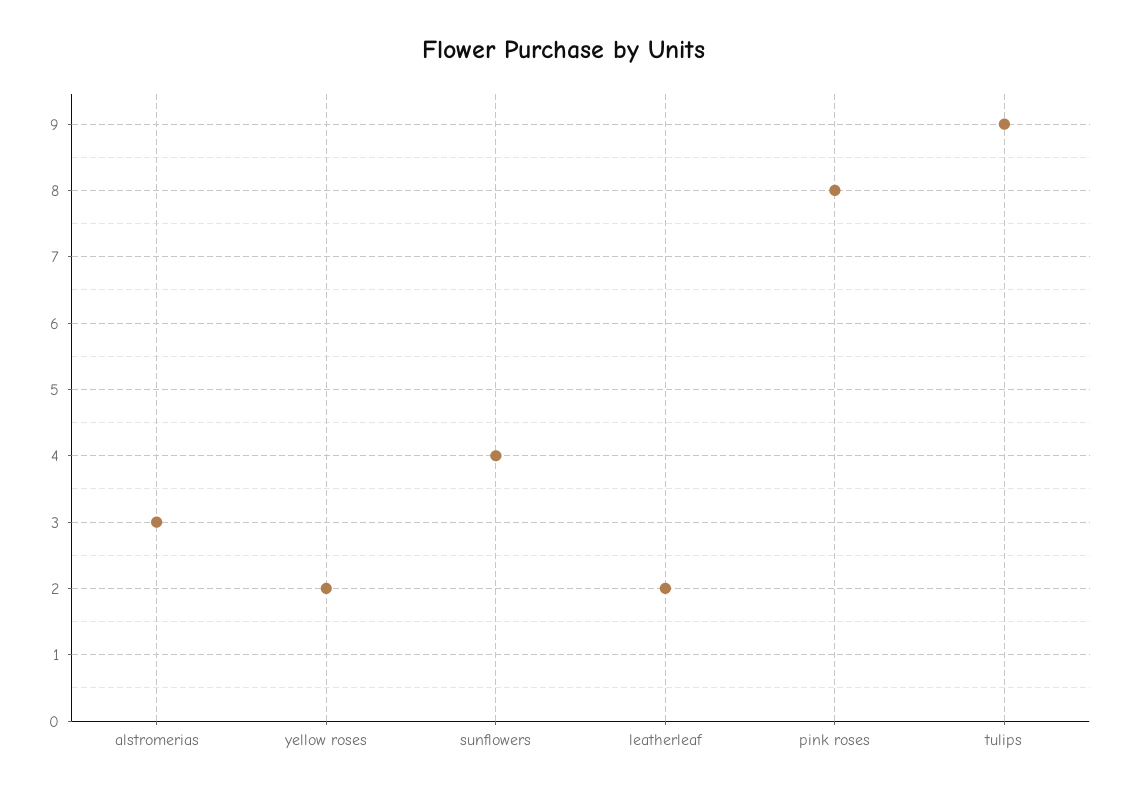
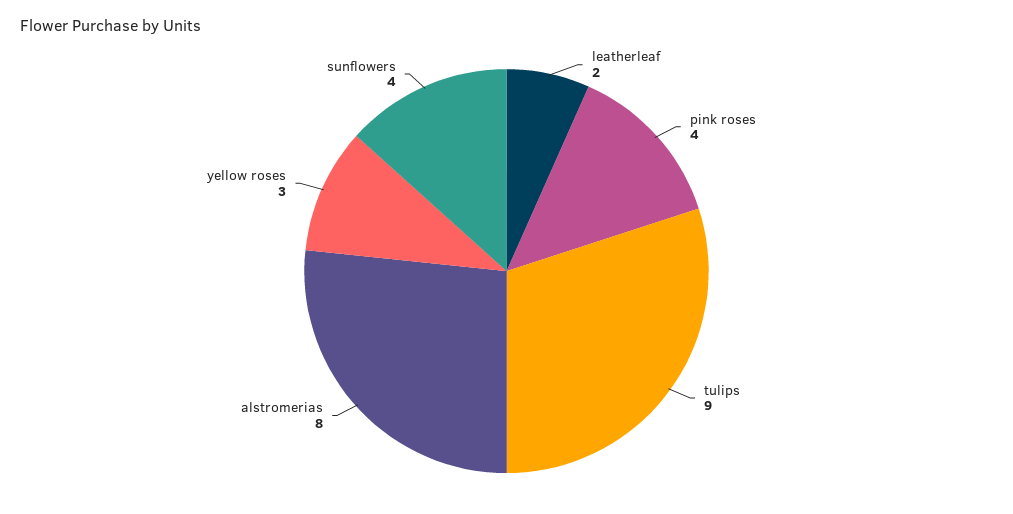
alstromerias: 3 -> 8
yellow roses: 2 -> 3
pink roses: 8 -> 4

